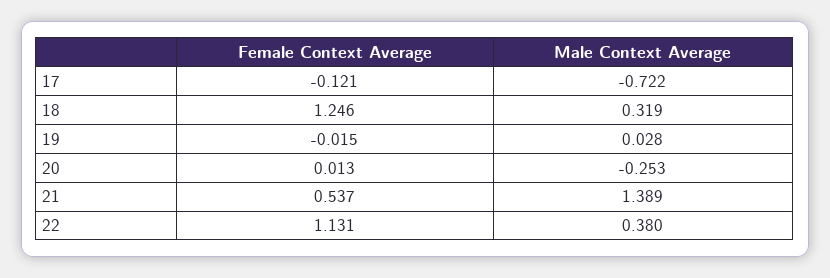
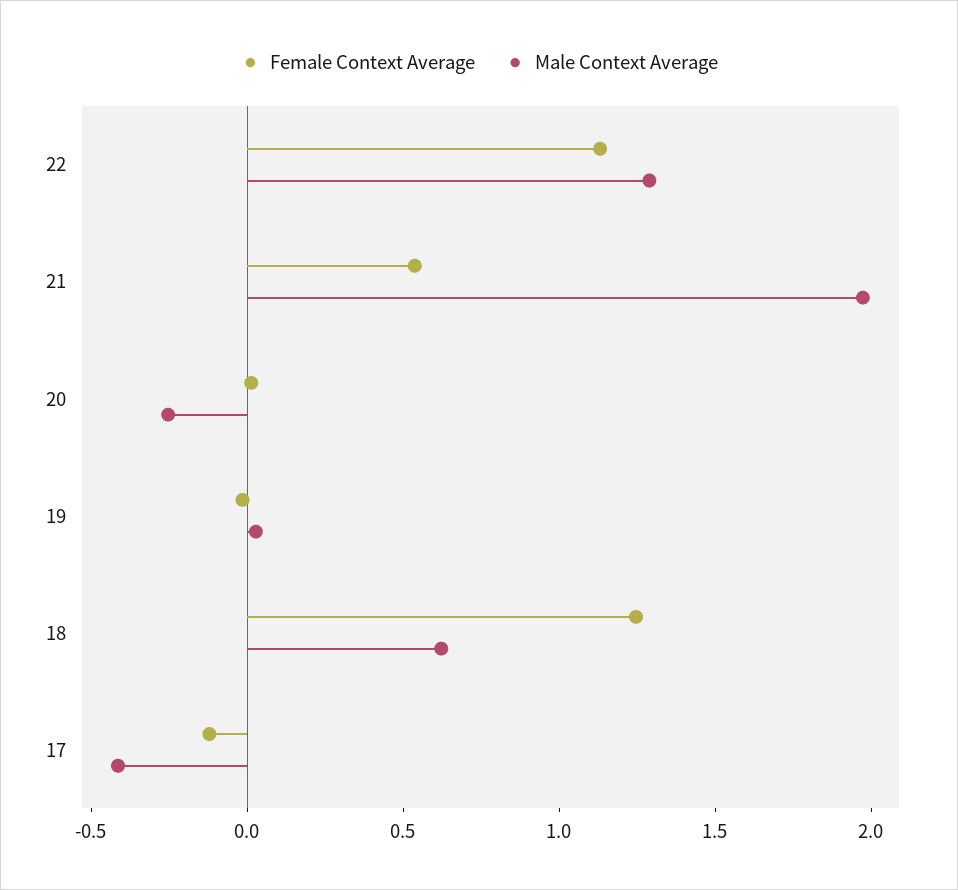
Male Context Average, 17: -0.722 -> -0.4
Male Context Average, 18: 0.319 -> 0.6
Male Context Average, 21: 1.389 -> 2
Male Context Average, 22: 0.38 -> 1.3

